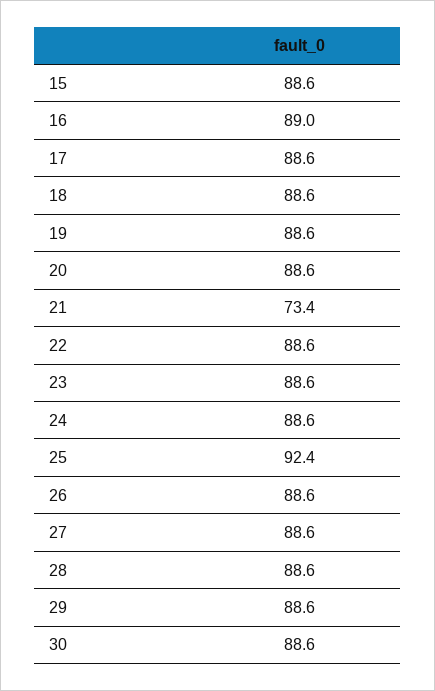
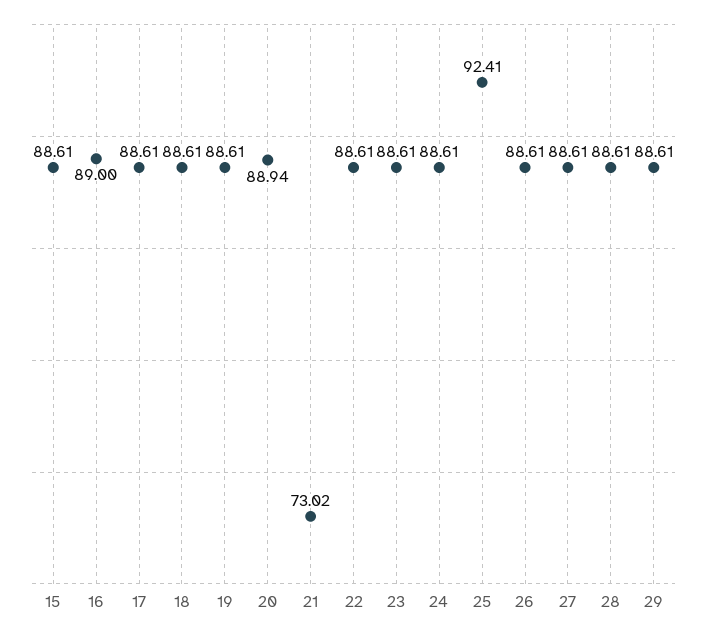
20: 88.6 -> 88.94
21: 73.4 -> 73.02
30: 88.6 -> none

